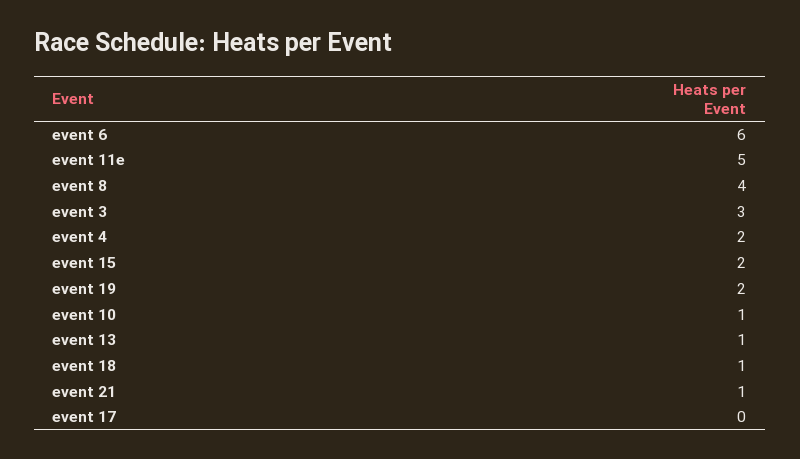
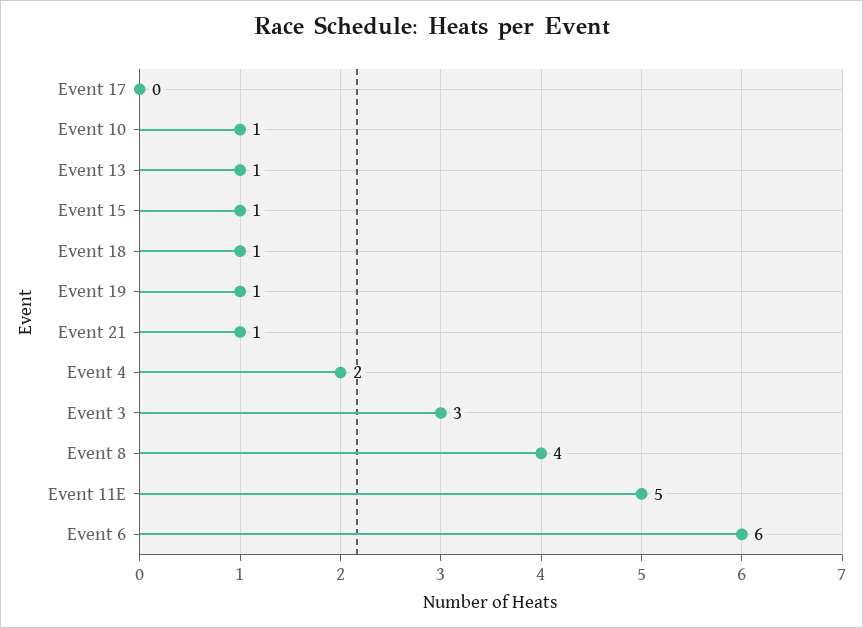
event 15: 2 -> 1
event 19: 2 -> 1

